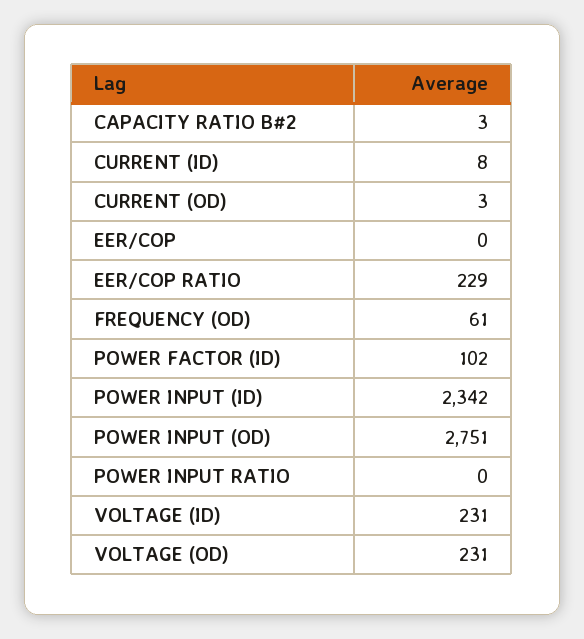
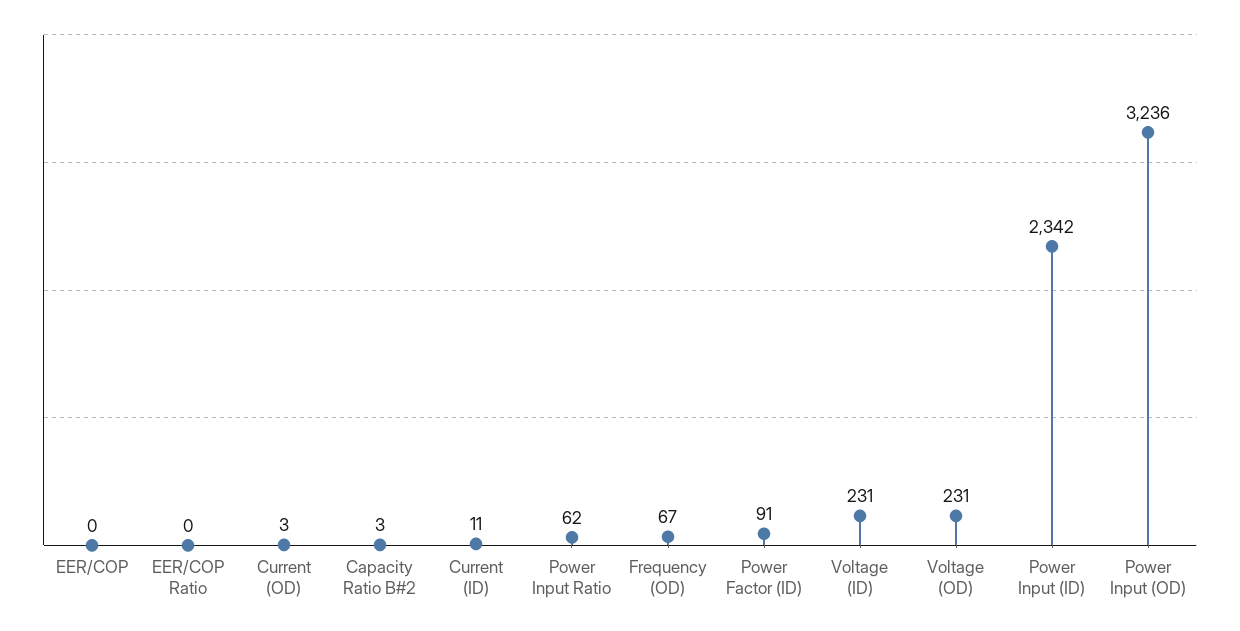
CURRENT (ID): 8 -> 11
EER/COP RATIO: 229 -> 0
FREQUENCY (OD): 61 -> 67
POWER FACTOR (ID): 102 -> 91
POWER INPUT (OD): 2751 -> 3236
POWER INPUT RATIO: 0 -> 62

